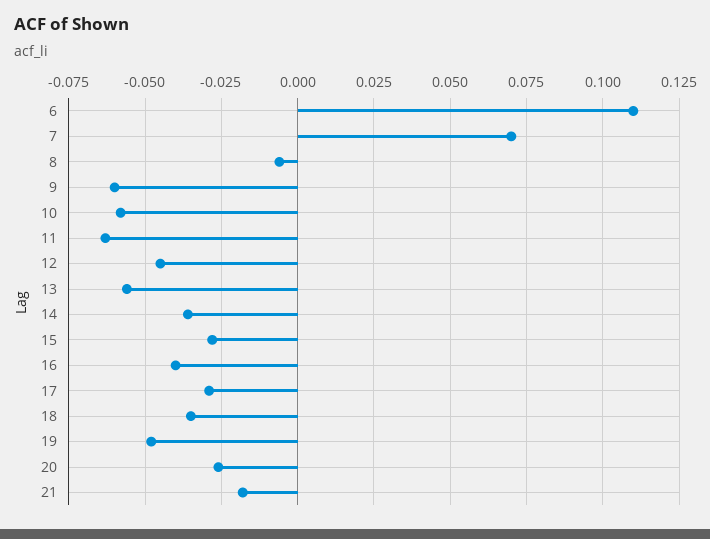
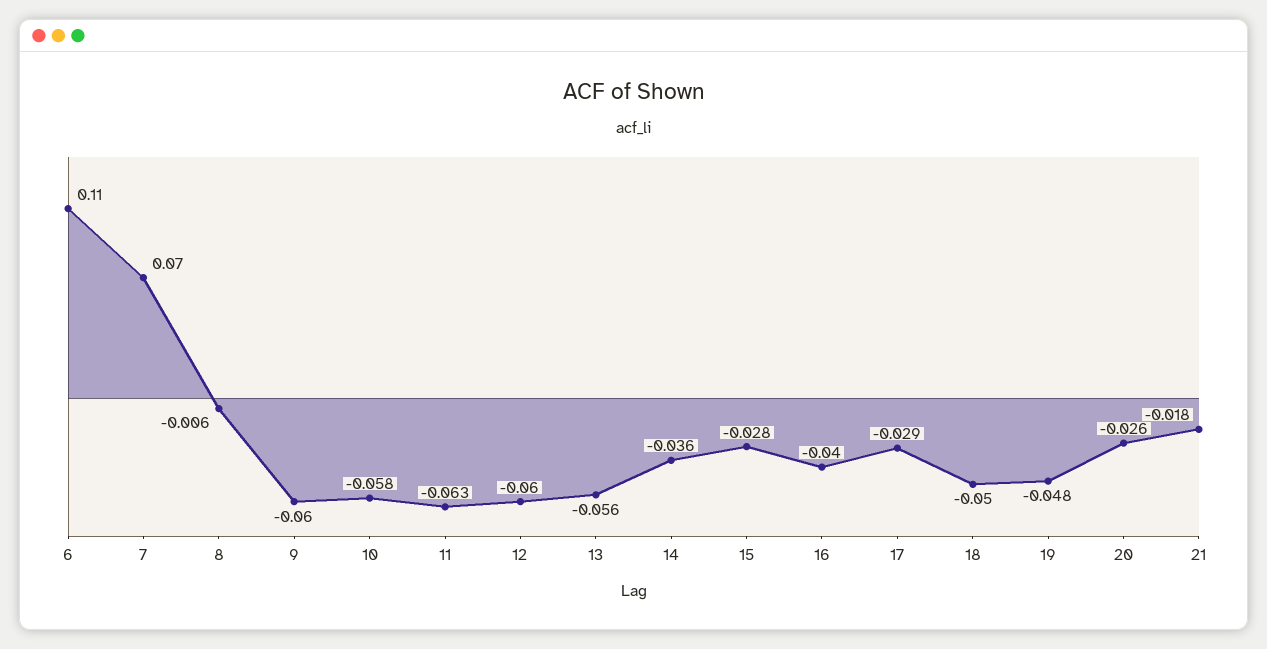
12: -0.045 -> -0.06
18: -0.035 -> -0.05

